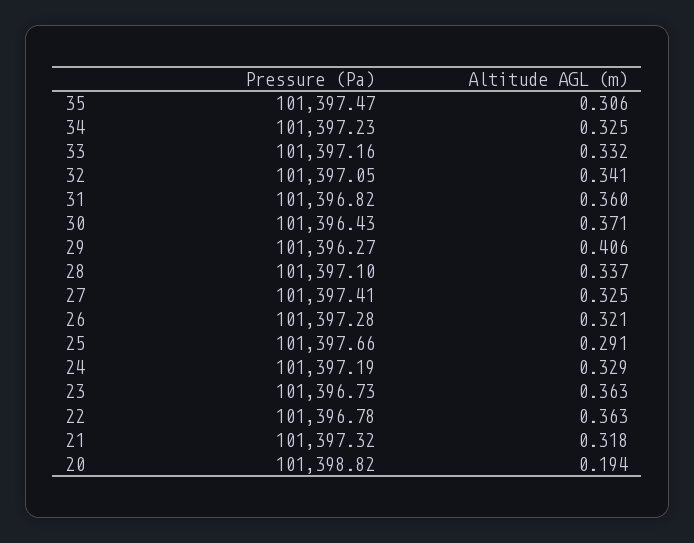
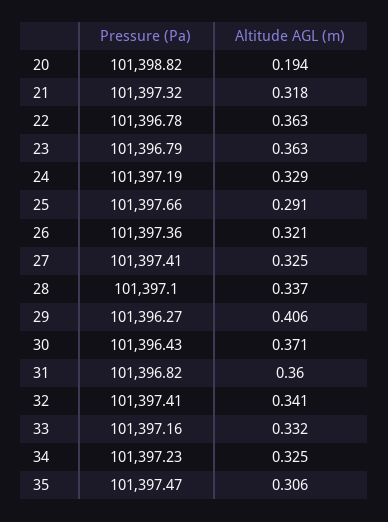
Pressure (Pa), 32: 101397.05 -> 101397.41
Pressure (Pa), 26: 101397.28 -> 101397.36
Pressure (Pa), 23: 101396.73 -> 101396.79

